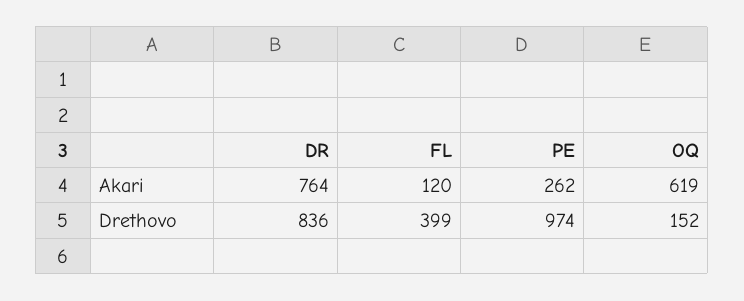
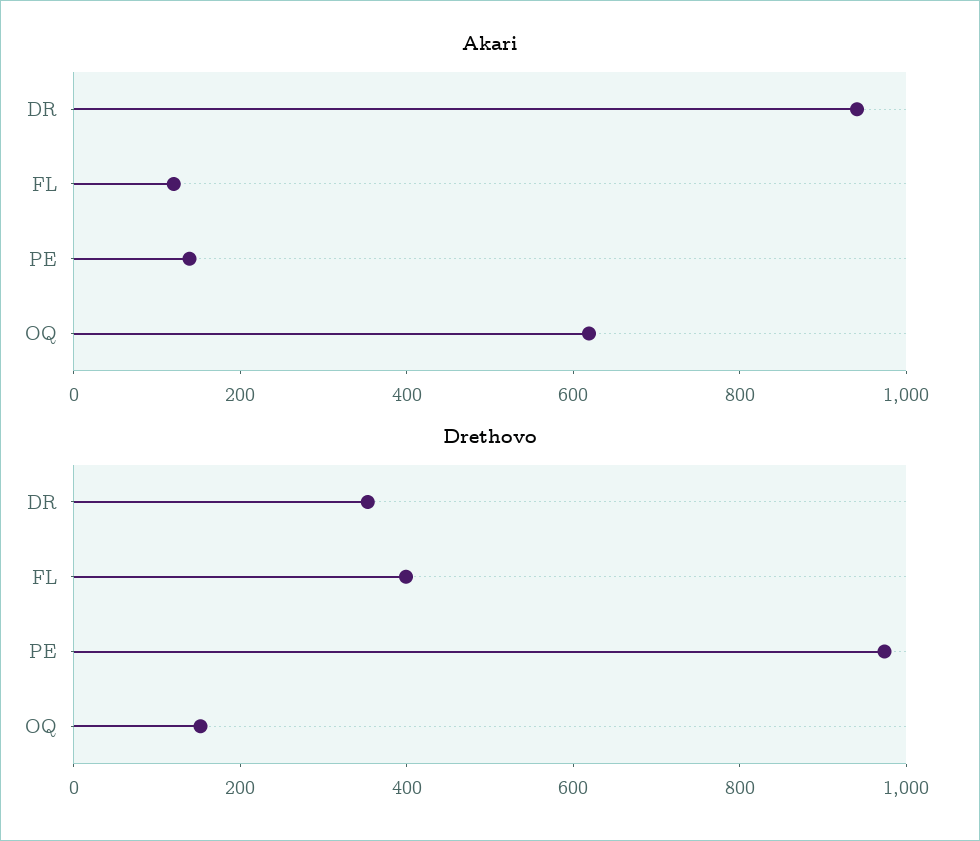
Akari, DR: 764 -> 950
Akari, PE: 262 -> 150
Drethovo, DR: 836 -> 350

